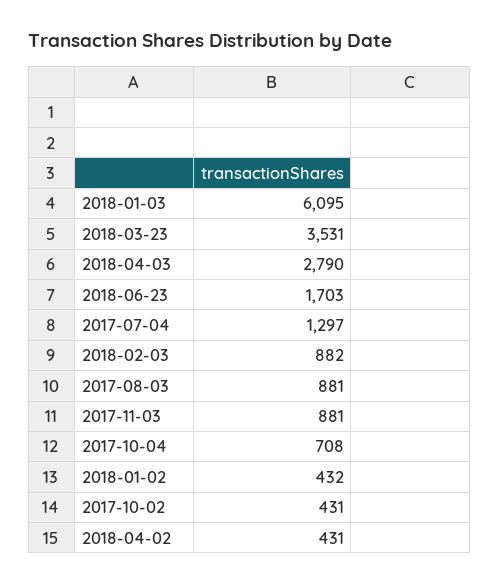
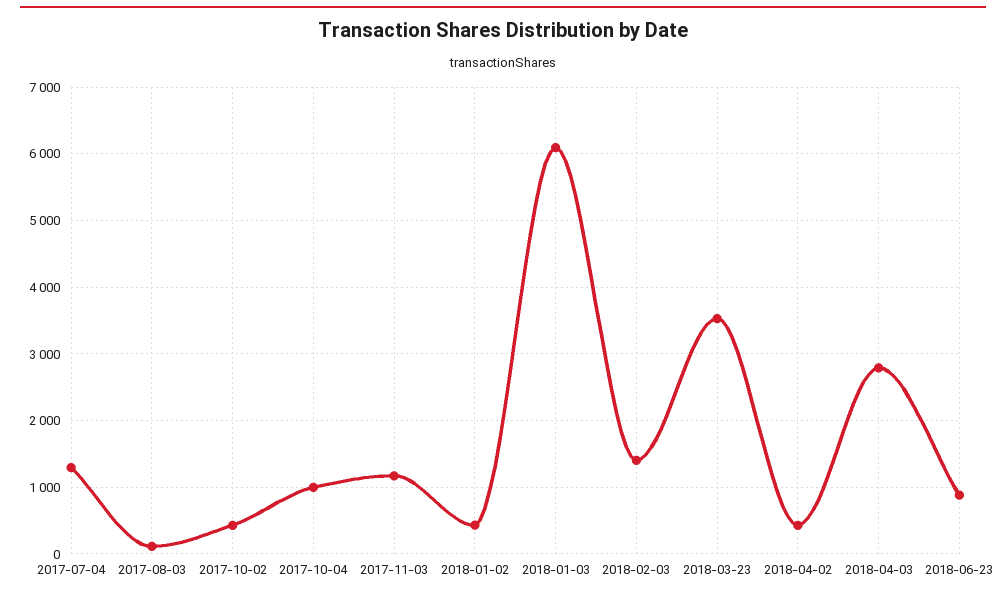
2018-06-23: 1703 -> 900
2018-02-03: 882 -> 1400
2017-08-03: 881 -> 100
2017-11-03: 881 -> 1200
2017-10-04: 708 -> 1000

